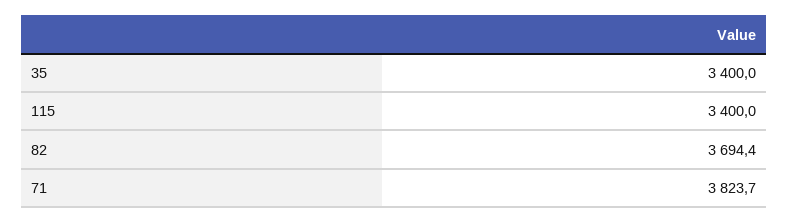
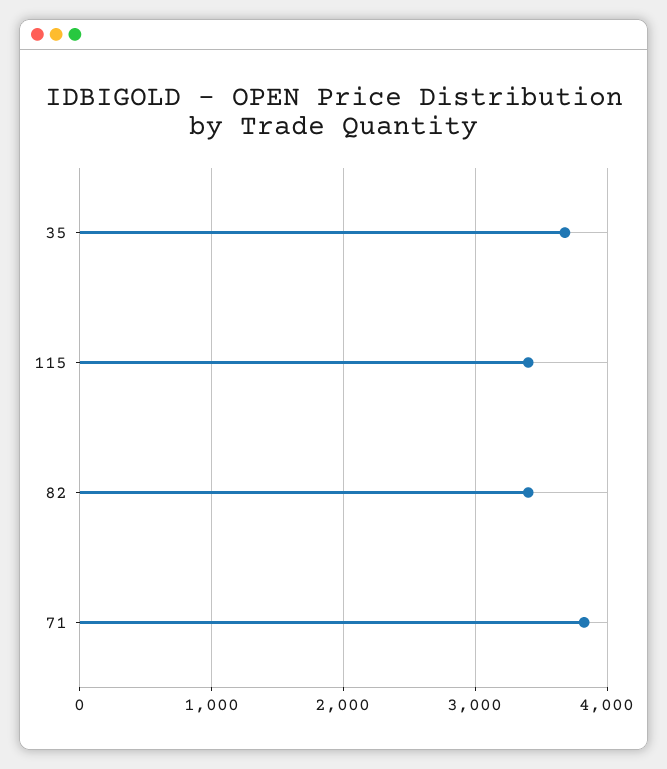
35: 3400 -> 3700
82: 3694.4 -> 3400

